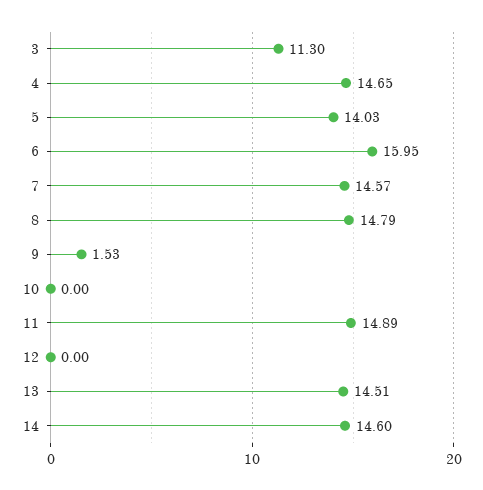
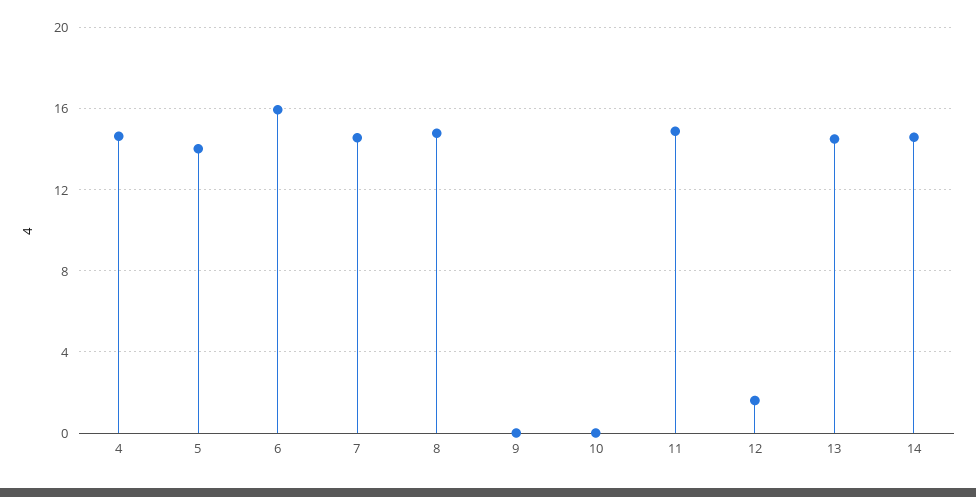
3: 11.3 -> none
9: 1.53 -> 0
12: 0 -> 1.5

